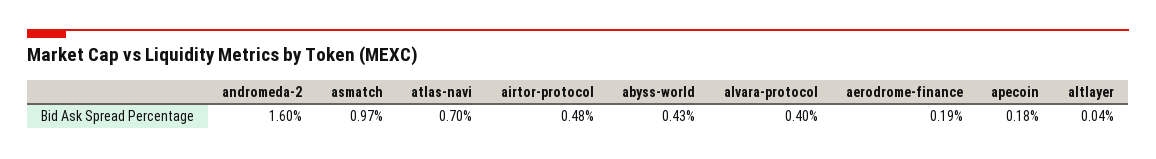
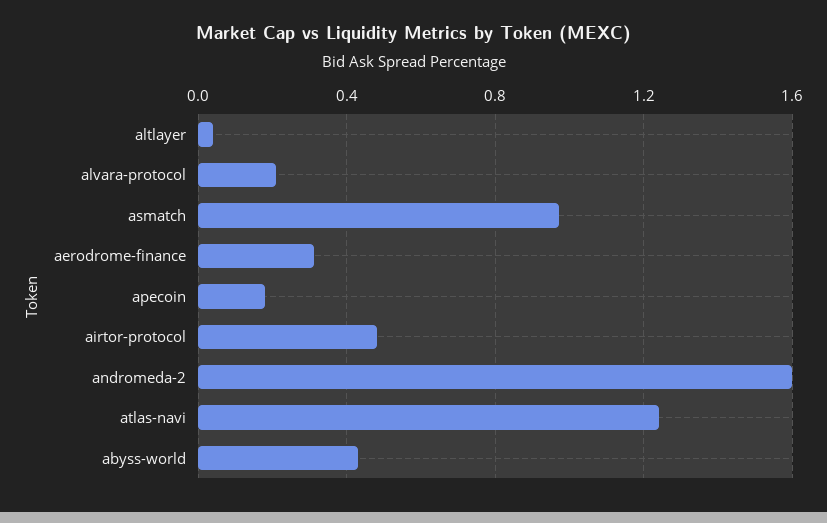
atlas-navi: 0.7 -> 1.25
alvara-protocol: 0.4 -> 0.2
aerodrome-finance: 0.19 -> 0.3

